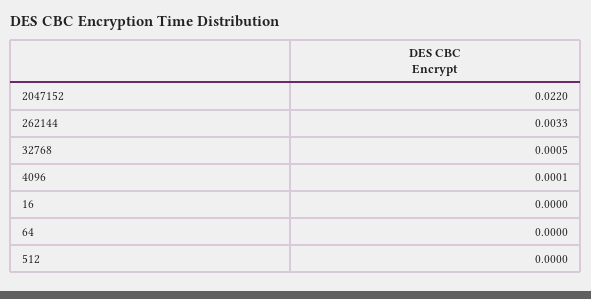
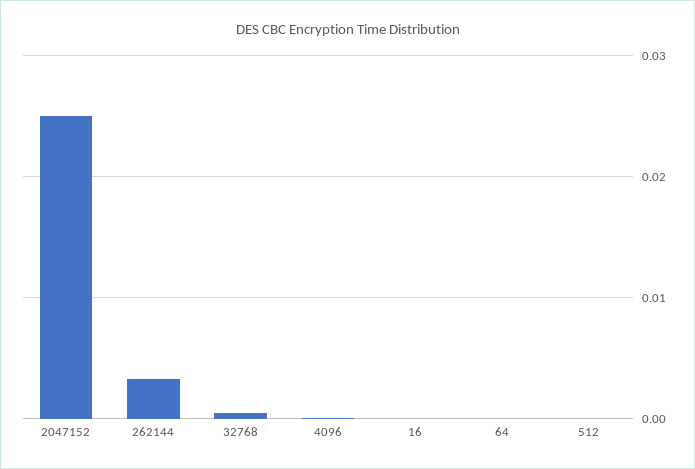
2047152: 0.022 -> 0.025

